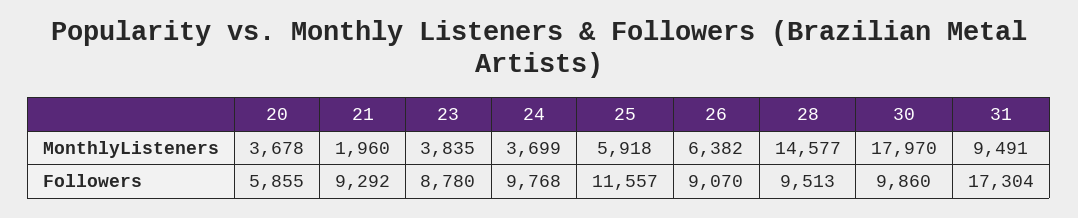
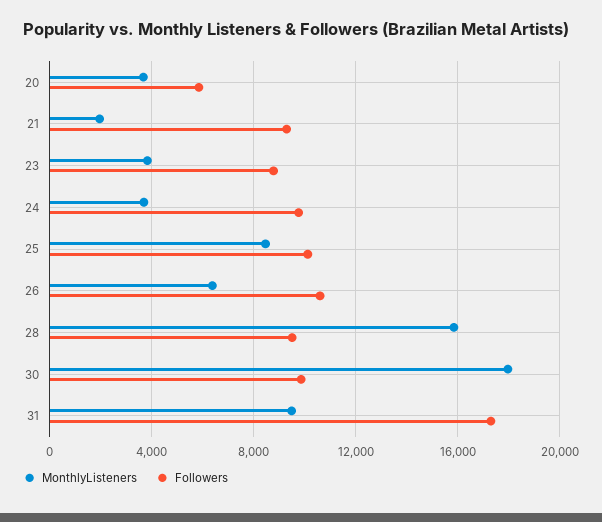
MonthlyListeners, 25: 5918 -> 8500
MonthlyListeners, 28: 14577 -> 16000
Followers, 25: 11557 -> 10000
Followers, 26: 9070 -> 10500

